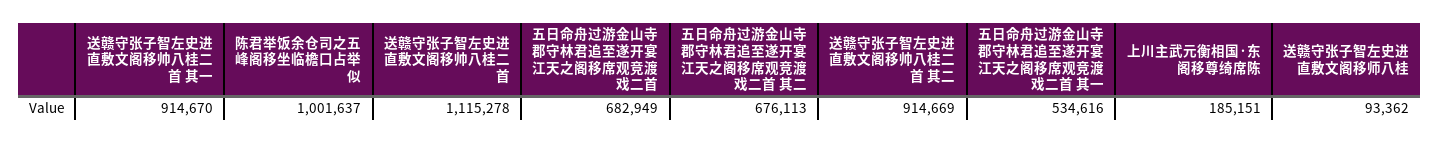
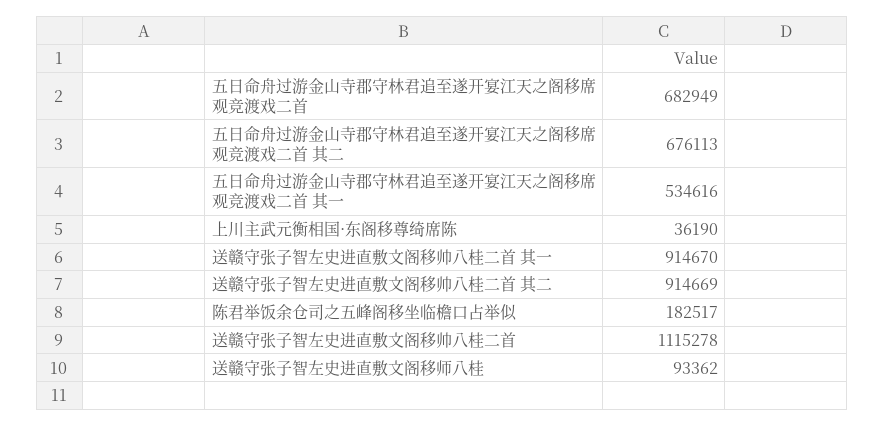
陈君举饭余仓司之五峰阁移坐临檐口占举似: 1001637 -> 182517
上川主武元衡相国·东阁移尊绮席陈: 185151 -> 36190

